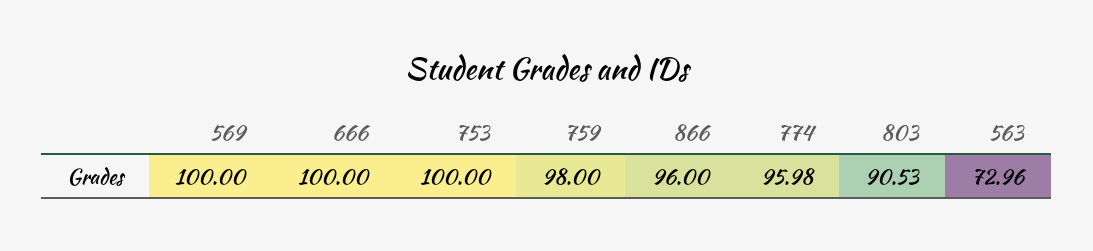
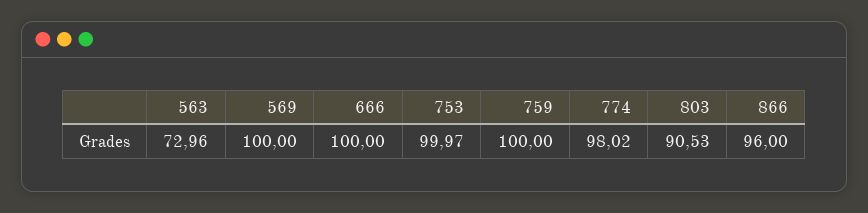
753: 100 -> 99.97
759: 98 -> 100
774: 95.98 -> 98.02

